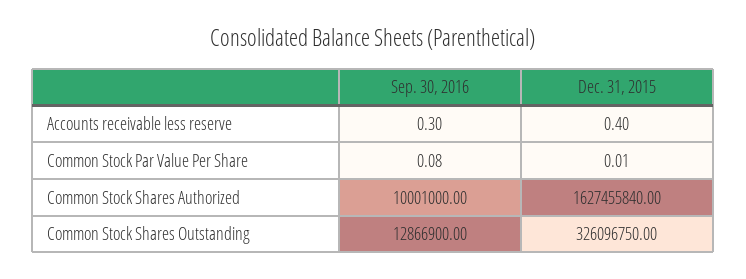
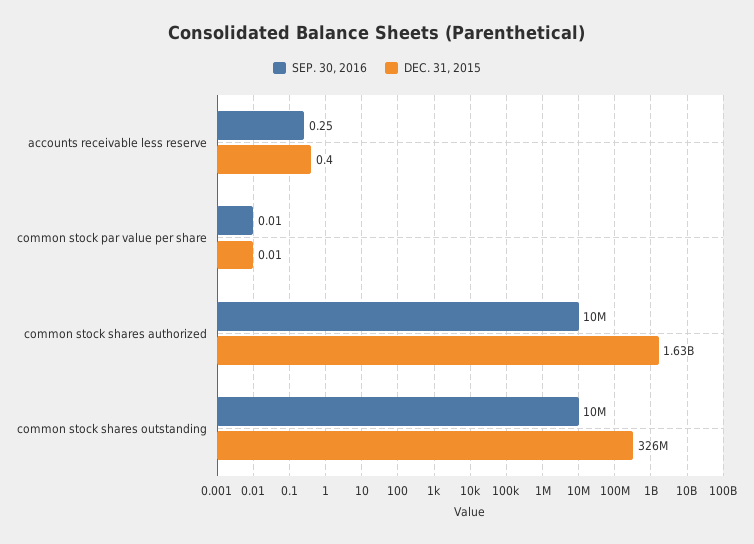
Sep. 30, 2016, Accounts receivable less reserve: 0.3 -> 0.25
Sep. 30, 2016, Common Stock Par Value Per Share: 0.08 -> 0.01
Sep. 30, 2016, Common Stock Shares Outstanding: 12866900 -> 10000000

